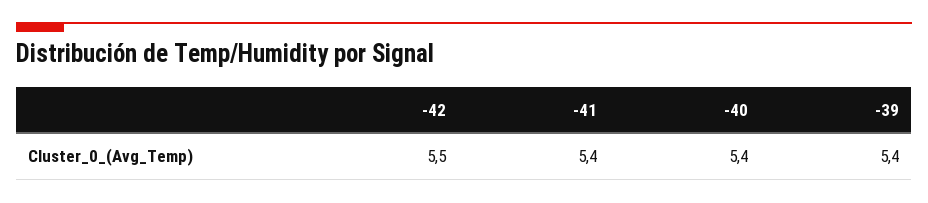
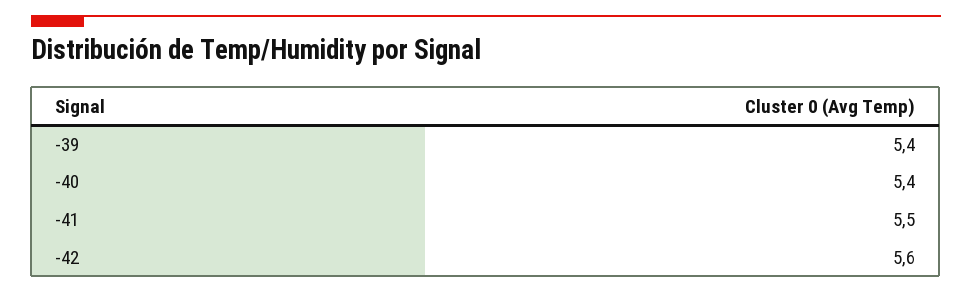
-42: 5.5 -> 5.6
-41: 5.4 -> 5.5

